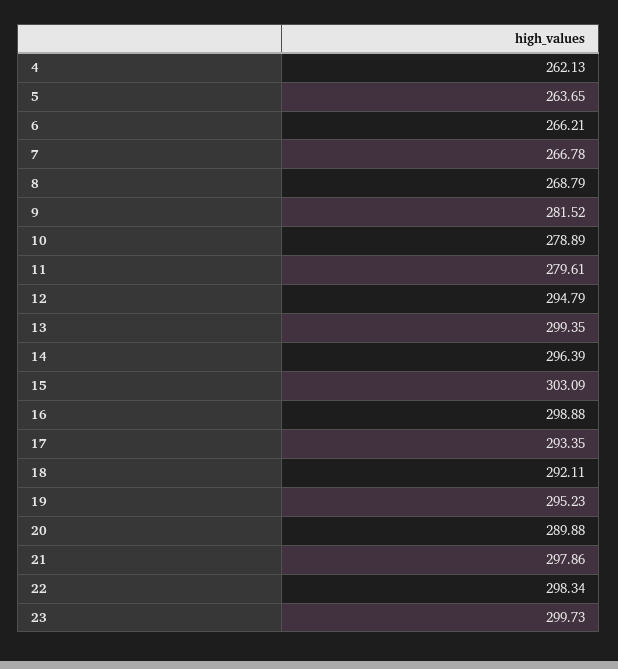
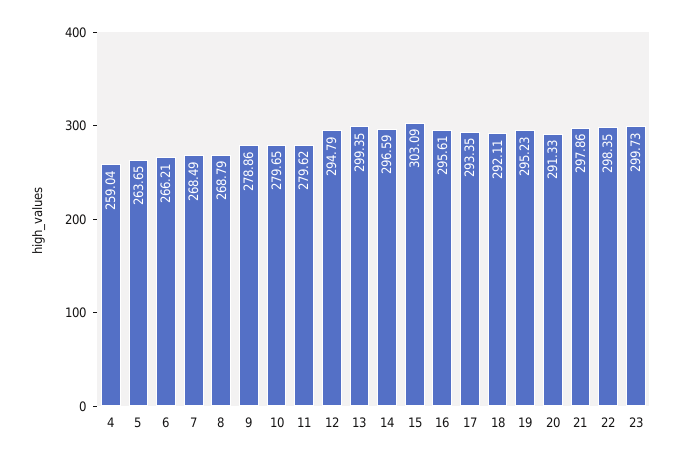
4: 262.13 -> 259.04
7: 266.78 -> 268.49
9: 281.52 -> 278.86
10: 278.89 -> 279.65
11: 279.61 -> 279.62
14: 296.39 -> 296.59
16: 298.88 -> 295.61
20: 289.88 -> 291.33
22: 298.34 -> 298.35

